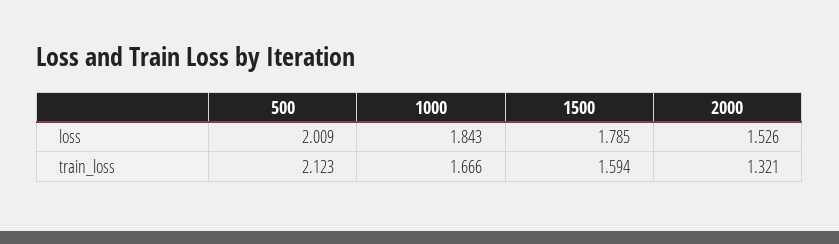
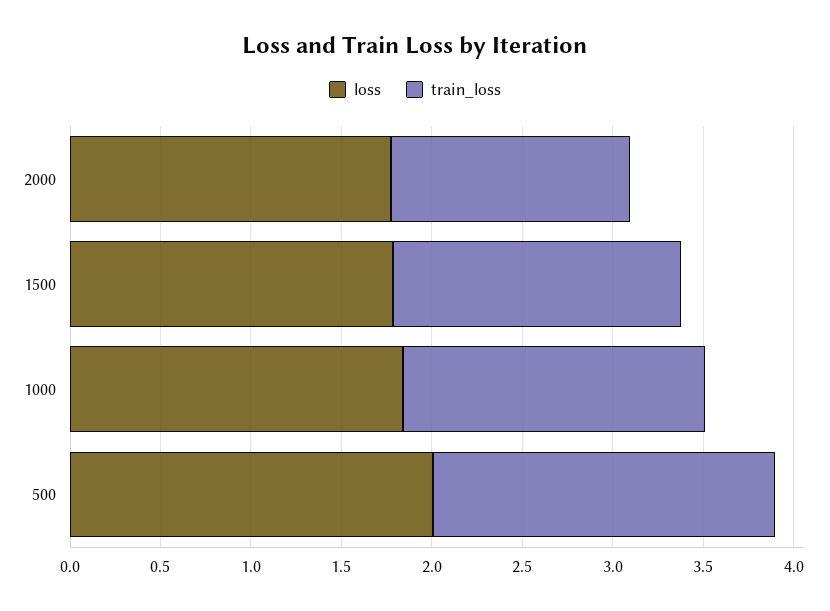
loss, 2000: 1.526 -> 1.8
train_loss, 500: 2.123 -> 1.9

